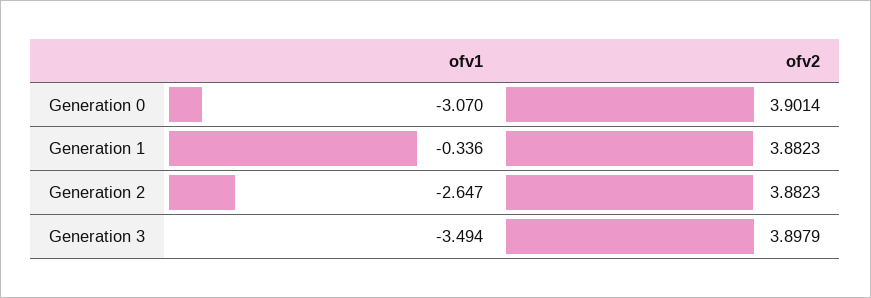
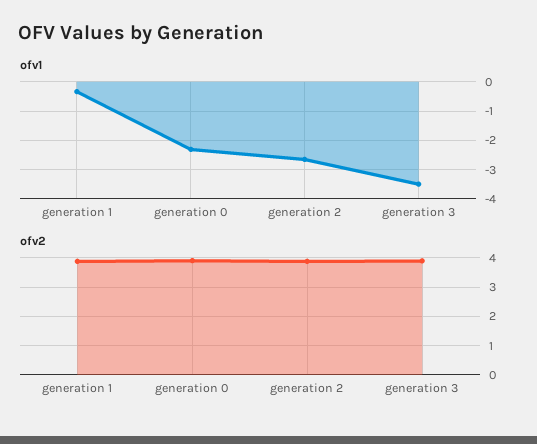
ofv1, Generation 0: -3.07 -> -2.25

